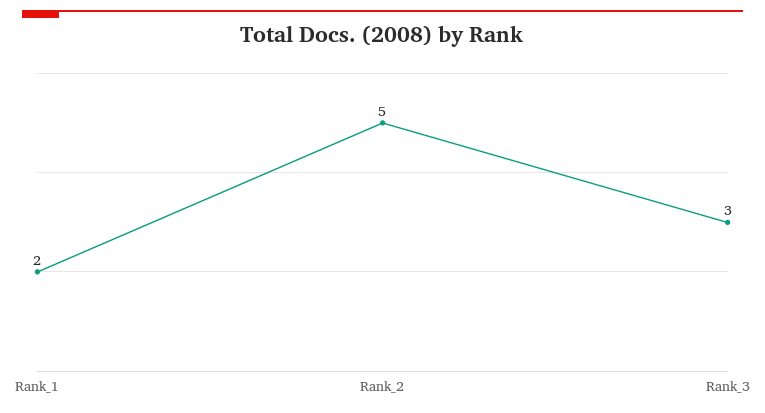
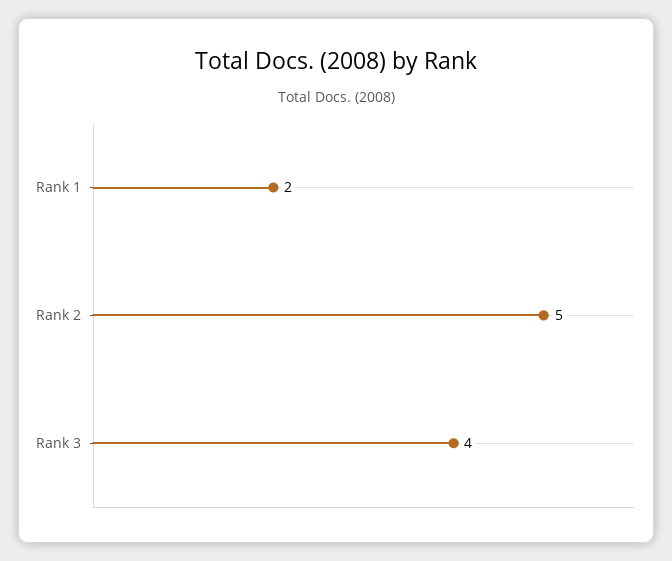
Rank_3: 3 -> 4

